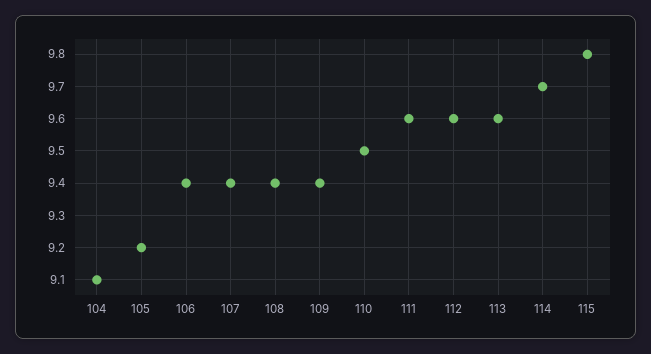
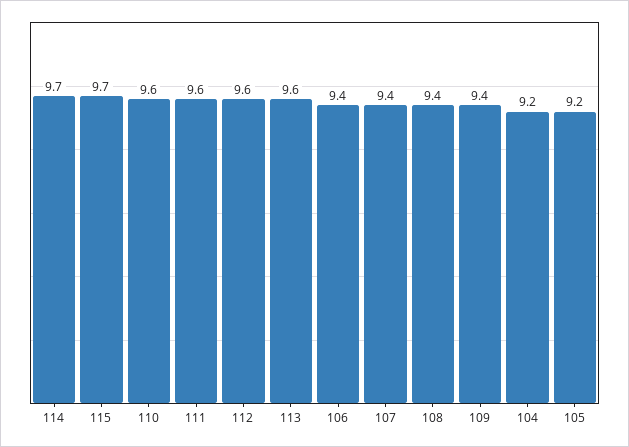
104: 9.1 -> 9.2
110: 9.5 -> 9.6
115: 9.8 -> 9.7

